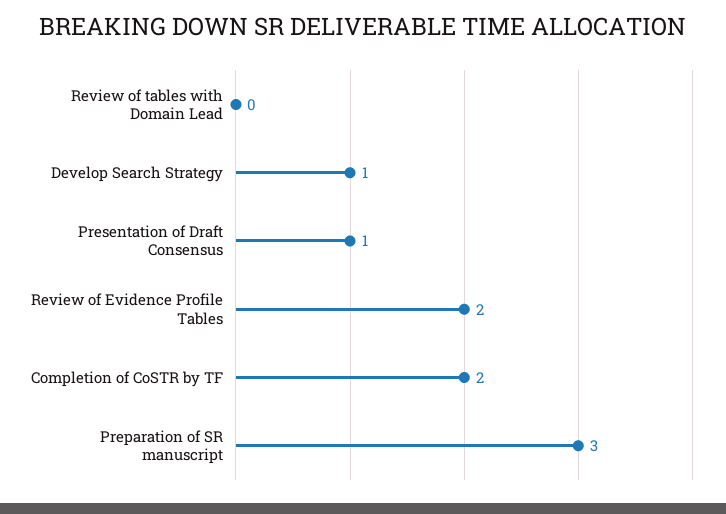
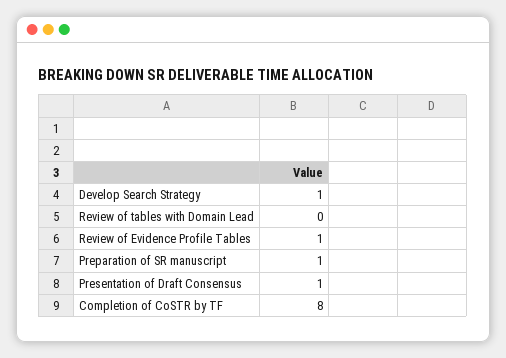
Review of Evidence Profile Tables: 2 -> 1
Completion of CoSTR by TF: 2 -> 8
Preparation of SR manuscript: 3 -> 1

